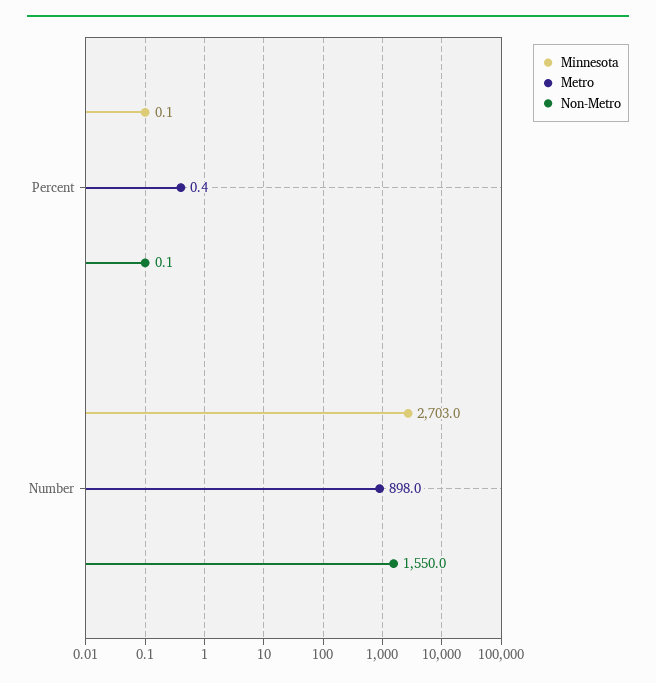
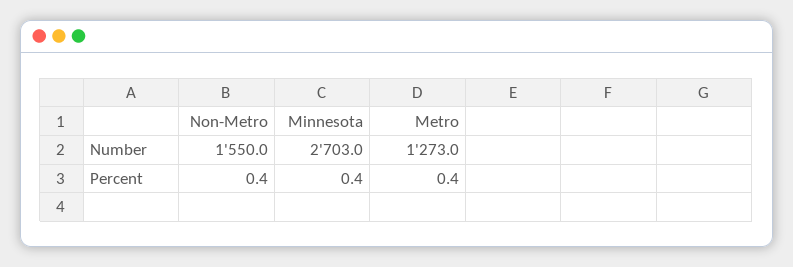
Minnesota, Percent: 0.1 -> 0.4
Non-Metro, Percent: 0.1 -> 0.4
Metro, Number: 898 -> 1273

